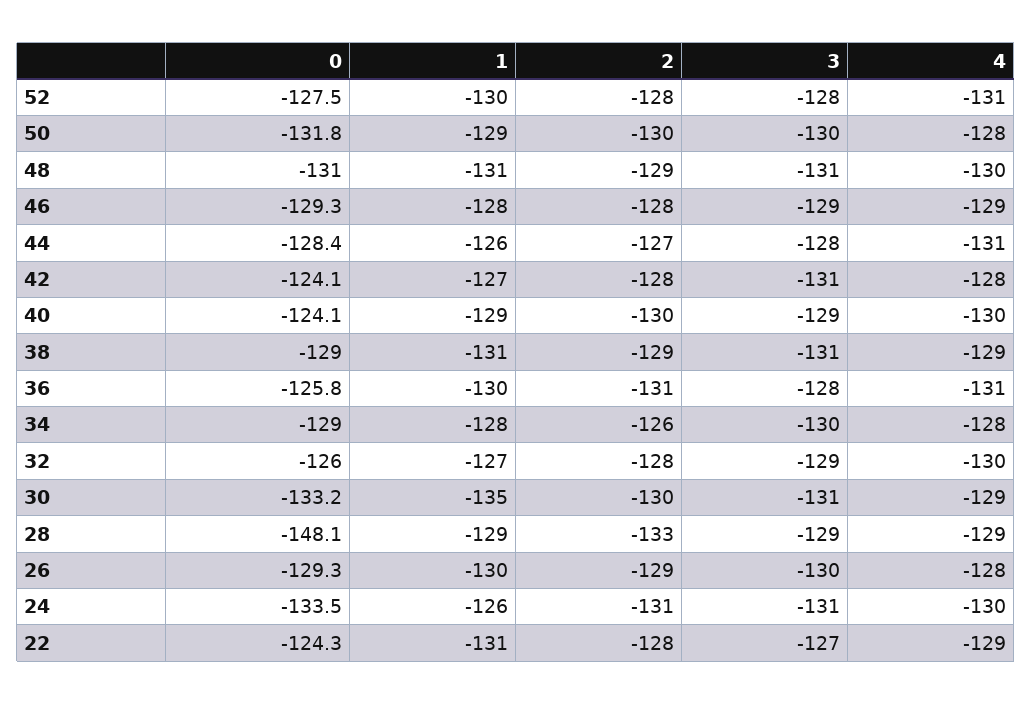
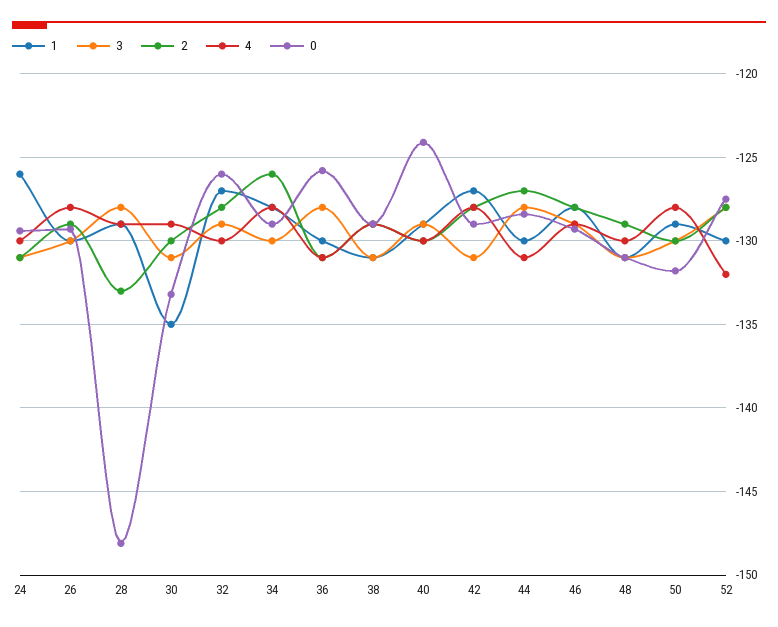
4, 52: -131 -> -132
1, 44: -126 -> -130
0, 42: -124.1 -> -129
3, 28: -129 -> -128
0, 24: -133.5 -> -129.5
0, 22: -124.3 -> none
1, 22: -131 -> none
2, 22: -128 -> none
3, 22: -127 -> none
4, 22: -129 -> none

